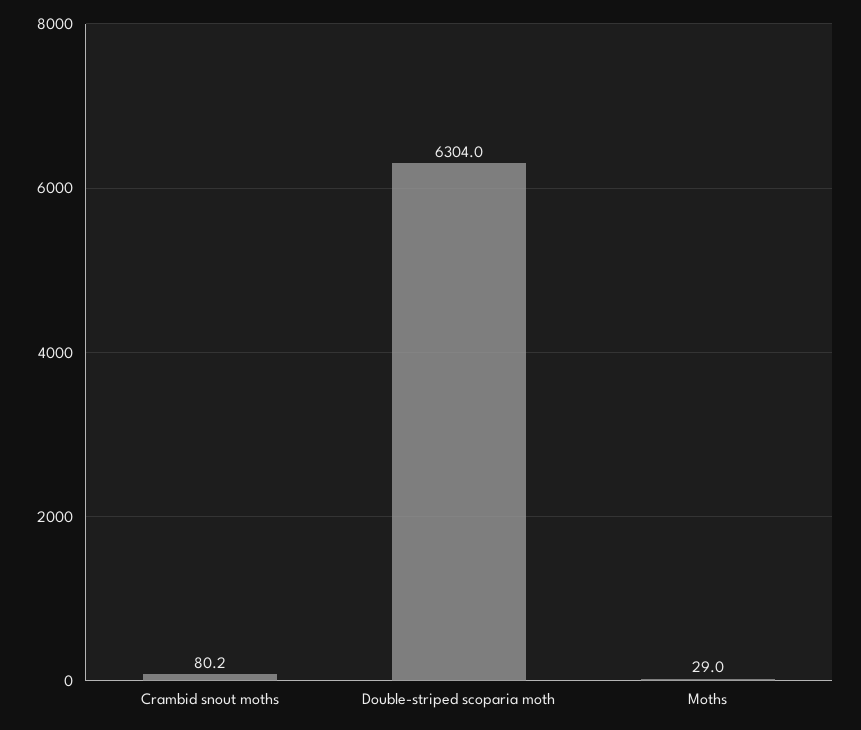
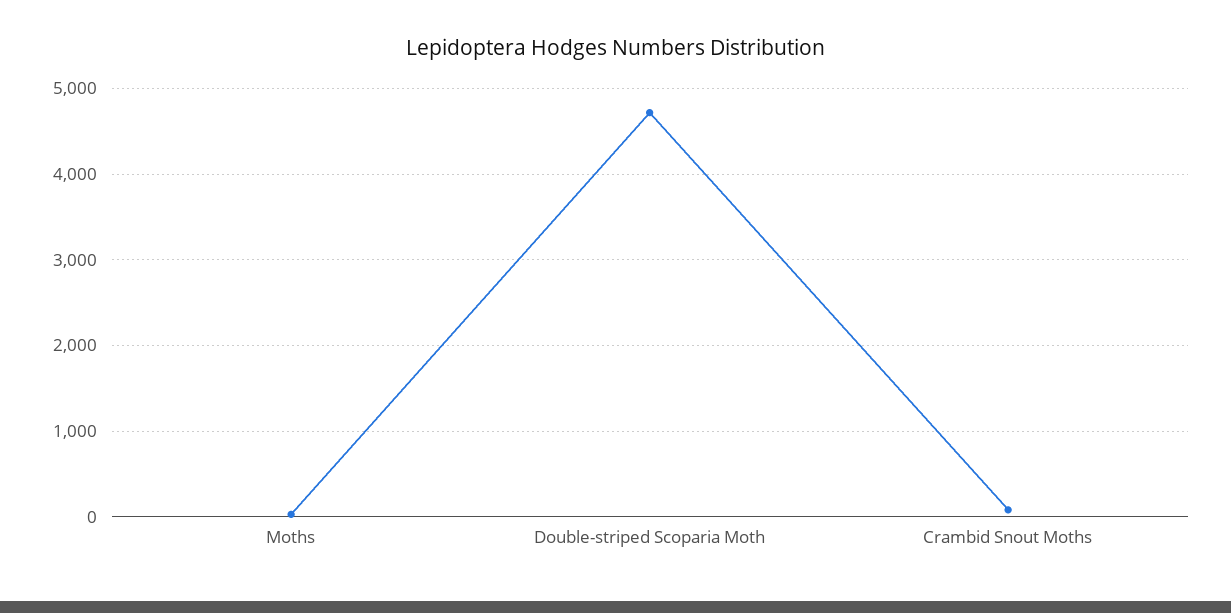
Double-striped scoparia moth: 6304 -> 4700

